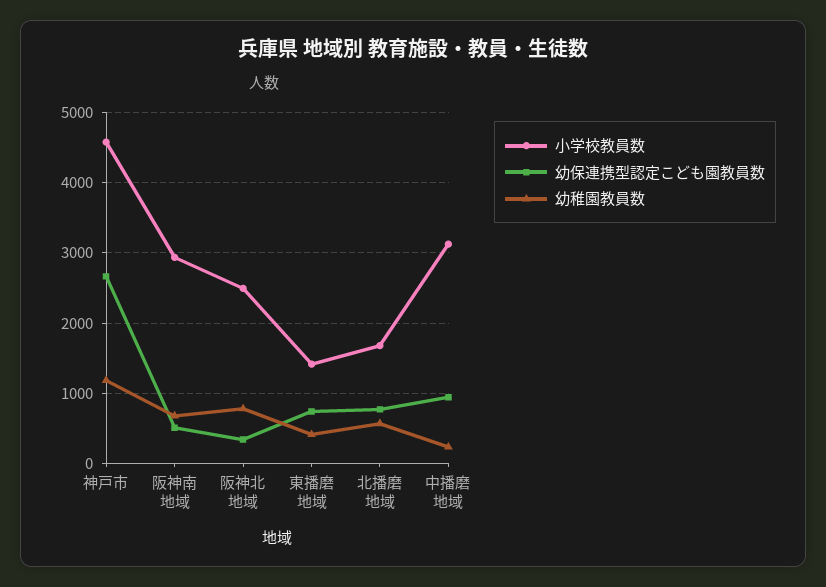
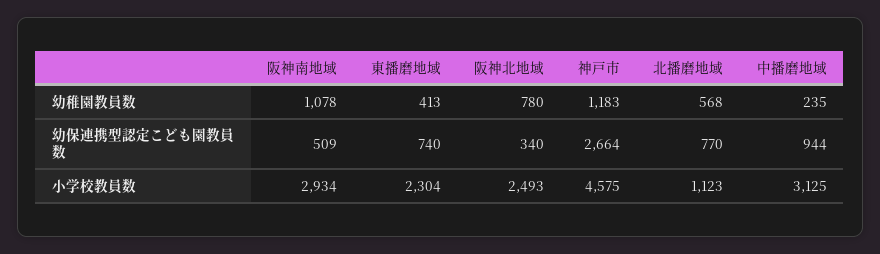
幼稚園教員数, 阪神南地域: 700 -> 1078
小学校教員数, 東播磨地域: 1400 -> 2304
小学校教員数, 北播磨地域: 1700 -> 1123

